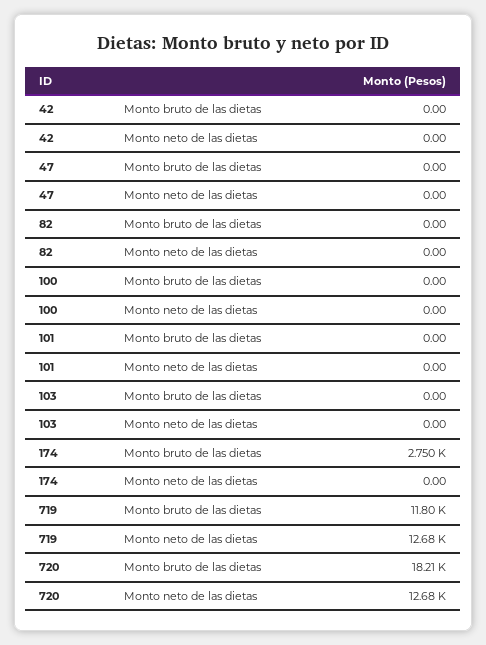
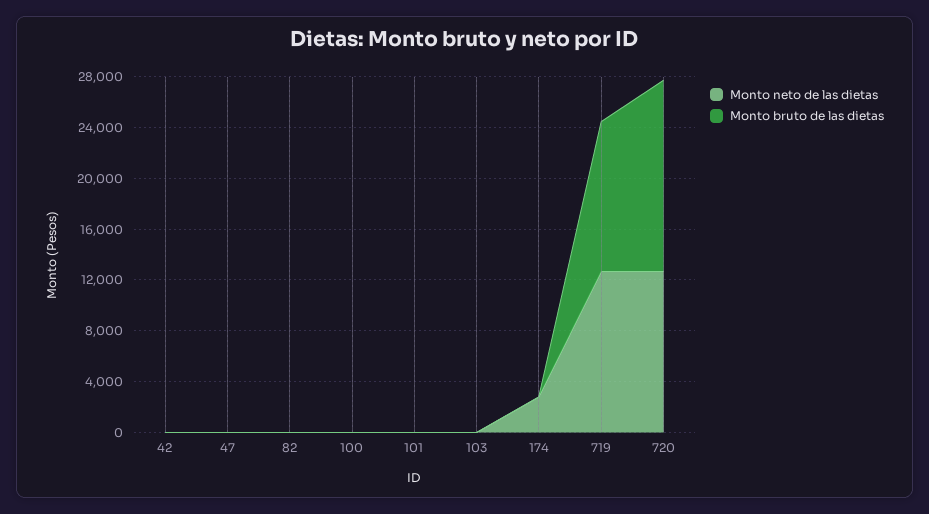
Monto bruto de las dietas, 174: 2750 -> 0
Monto neto de las dietas, 174: 0 -> 3000
Monto bruto de las dietas, 720: 18210 -> 15000

